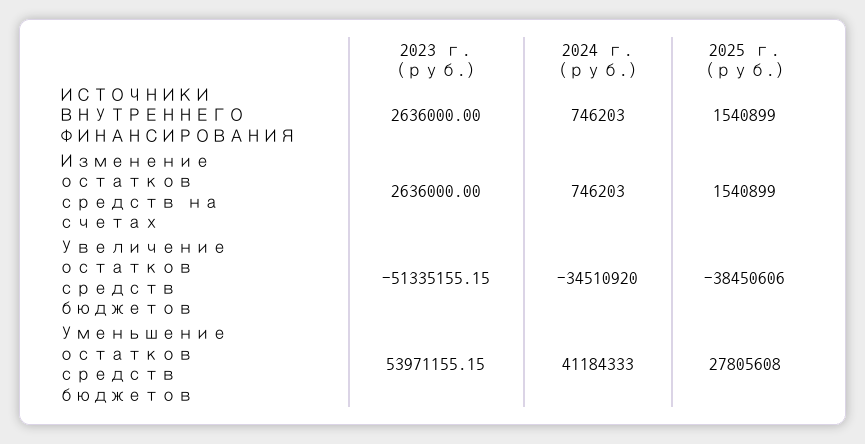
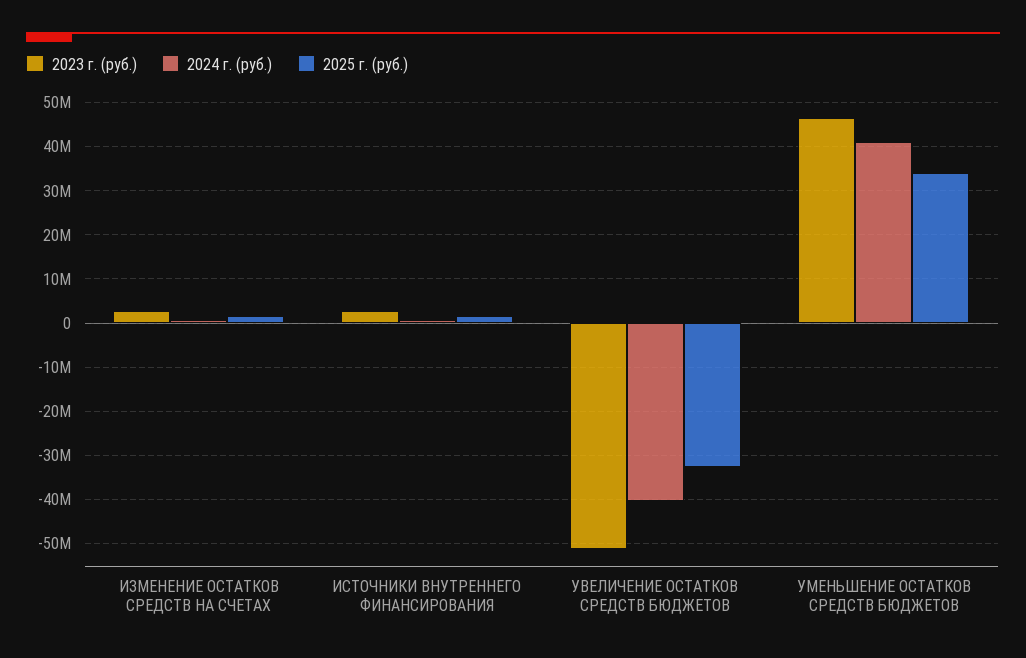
2024 г. (руб.), Увеличение остатков средств бюджетов: -34510920 -> -40000000
2025 г. (руб.), Увеличение остатков средств бюджетов: -38450606 -> -32000000
2023 г. (руб.), Уменьшение остатков средств бюджетов: 53971155.15 -> 46000000
2025 г. (руб.), Уменьшение остатков средств бюджетов: 27805608 -> 34000000

